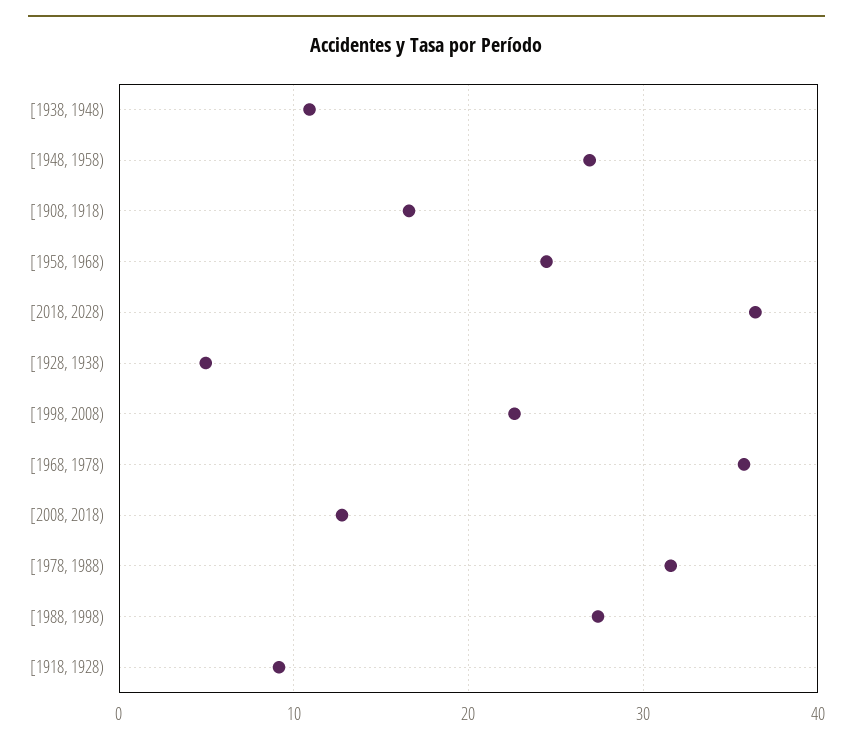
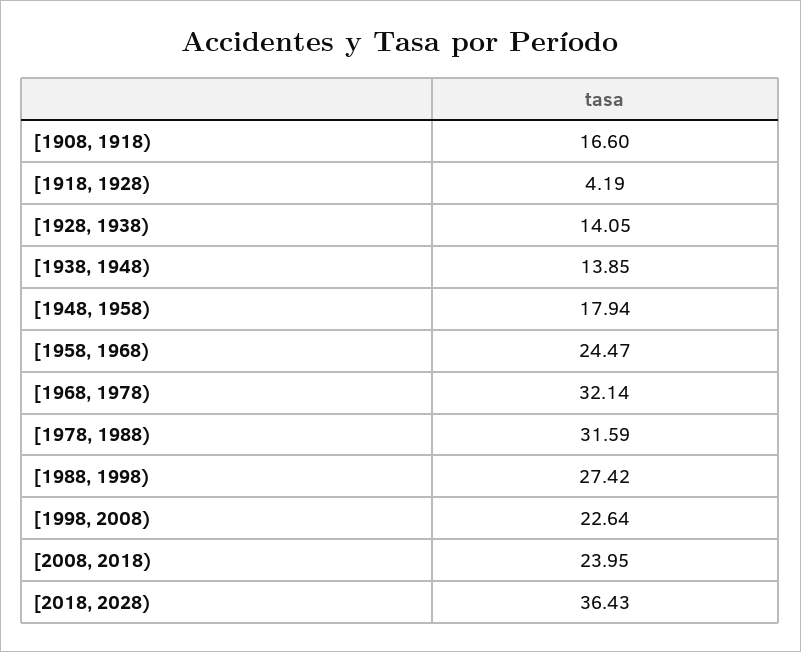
[1938, 1948): 11 -> 13.85
[1948, 1958): 27 -> 17.94
[1928, 1938): 5 -> 14.05
[1968, 1978): 36 -> 32.14
[2008, 2018): 13 -> 23.95
[1918, 1928): 9 -> 4.19

